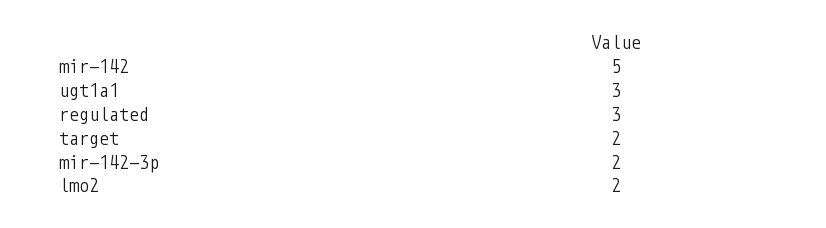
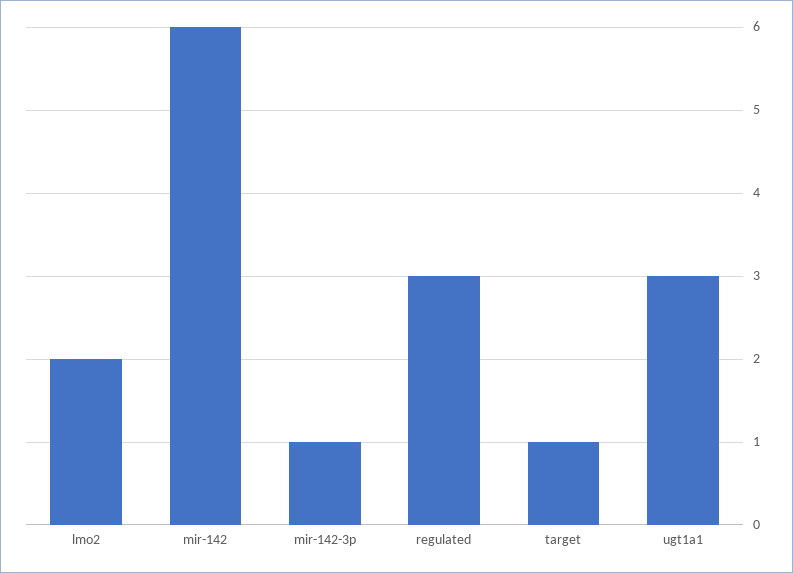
mir-142: 5 -> 6
target: 2 -> 1
mir-142-3p: 2 -> 1

